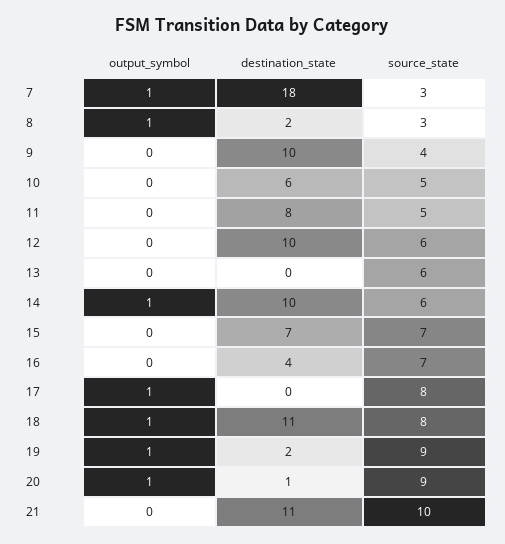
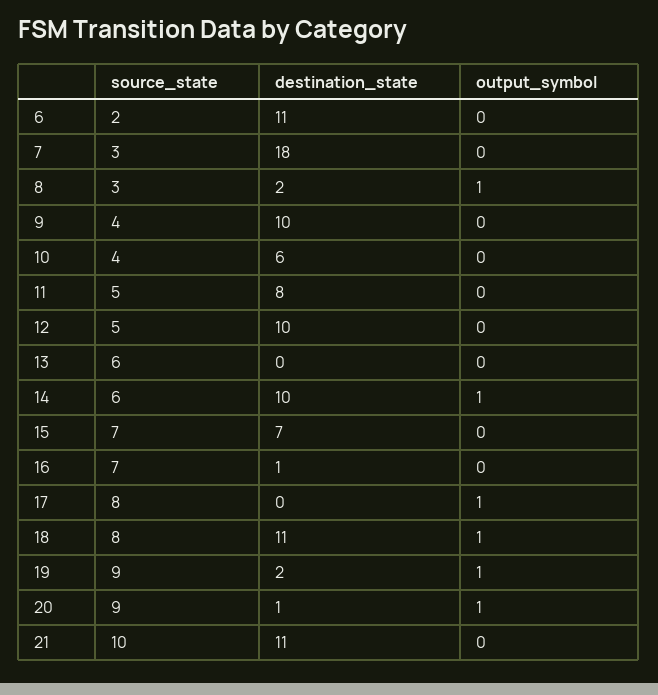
output_symbol, 7: 1 -> 0
source_state, 10: 5 -> 4
source_state, 12: 6 -> 5
destination_state, 16: 4 -> 1
source_state, 6: none -> 2
destination_state, 6: none -> 11
output_symbol, 6: none -> 0

